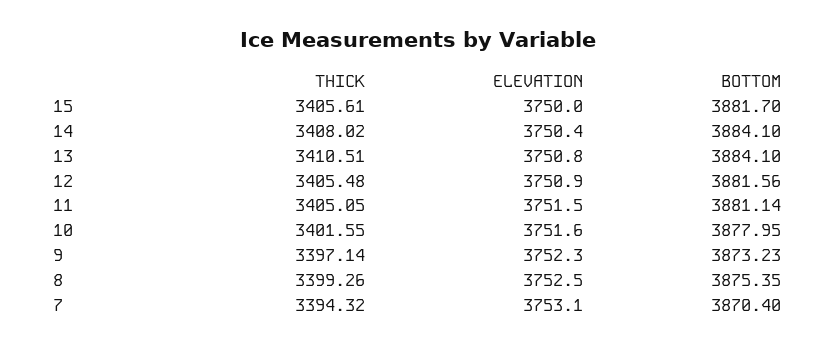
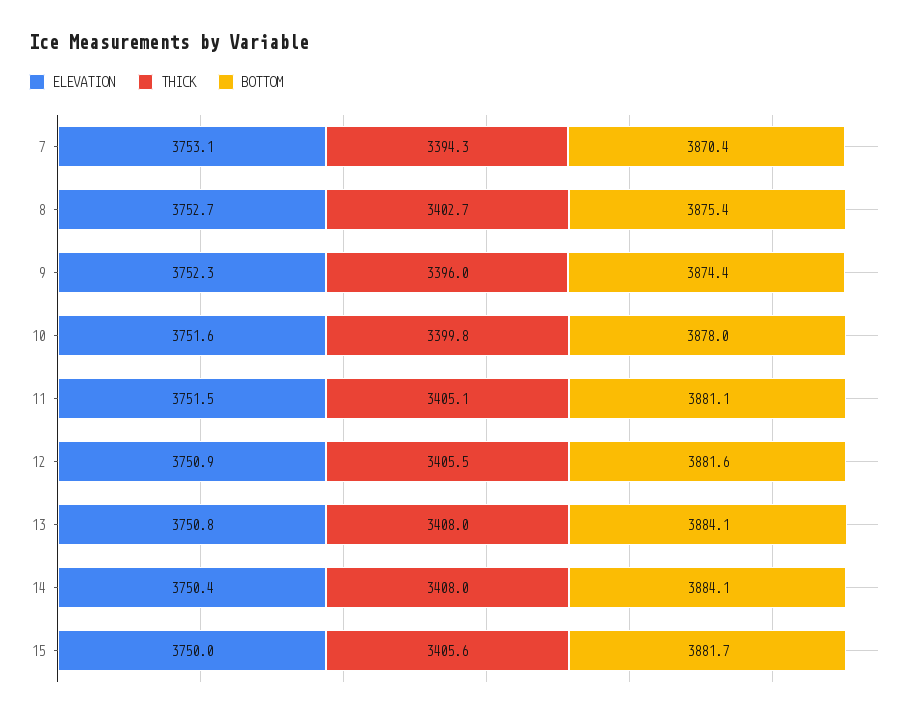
THICK, 13: 3410.51 -> 3408
THICK, 10: 3401.55 -> 3399.8
THICK, 9: 3397.14 -> 3396
BOTTOM, 9: 3873.23 -> 3874.4
THICK, 8: 3399.26 -> 3402.7
ELEVATION, 8: 3752.5 -> 3752.7

